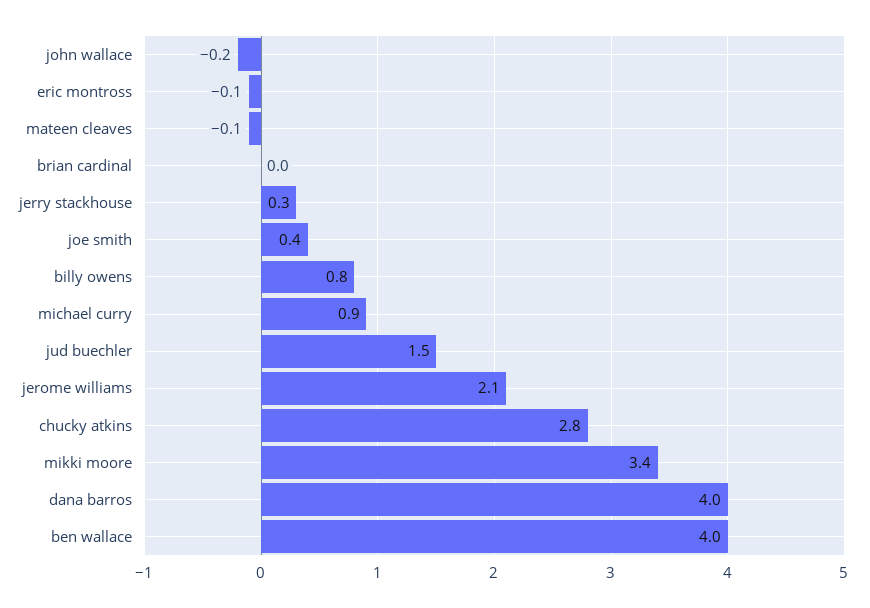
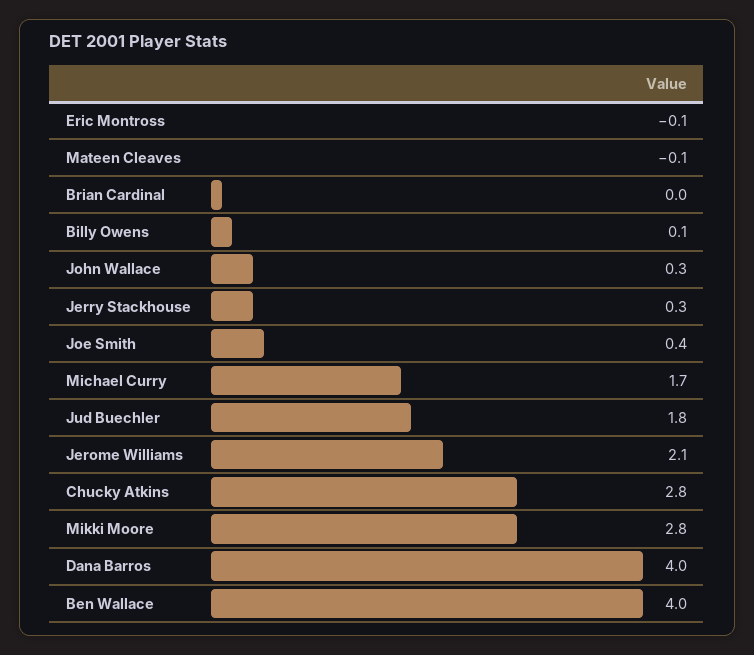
john wallace: -0.2 -> 0.3
billy owens: 0.8 -> 0.1
michael curry: 0.9 -> 1.7
jud buechler: 1.5 -> 1.8
mikki moore: 3.4 -> 2.8

